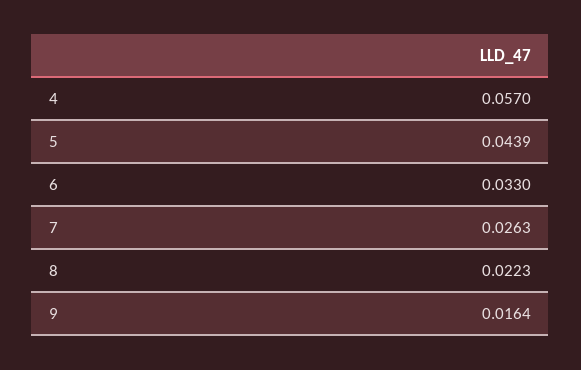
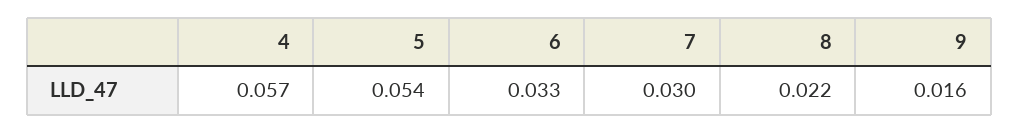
5: 0.0439 -> 0.054
7: 0.0263 -> 0.03

